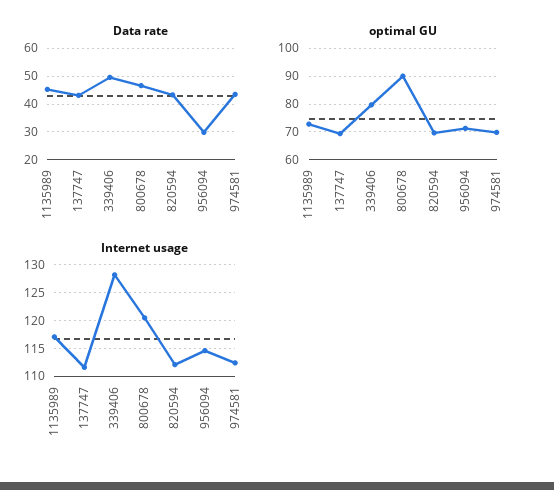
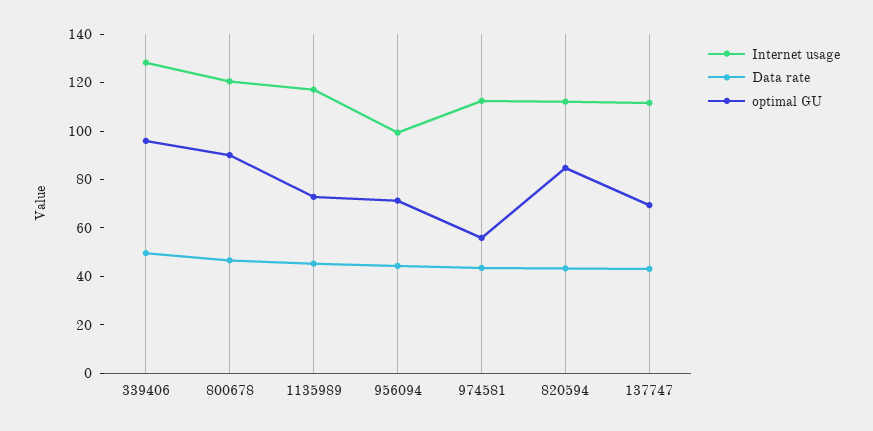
Data rate, 956094: 30 -> 45
optimal GU, 339406: 80 -> 95
optimal GU, 820594: 70 -> 85
optimal GU, 974581: 70 -> 55
Internet usage, 956094: 115 -> 100

